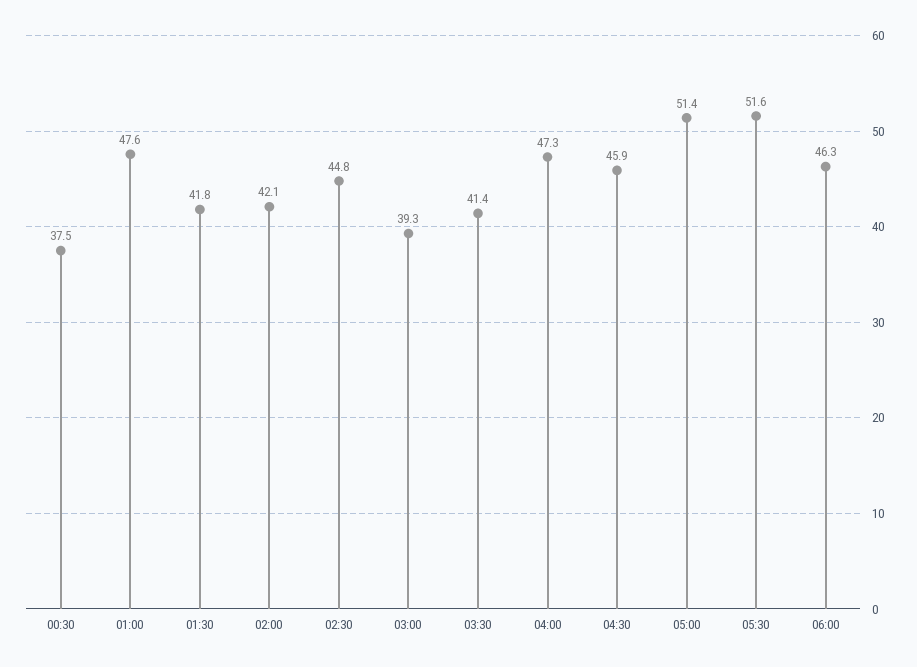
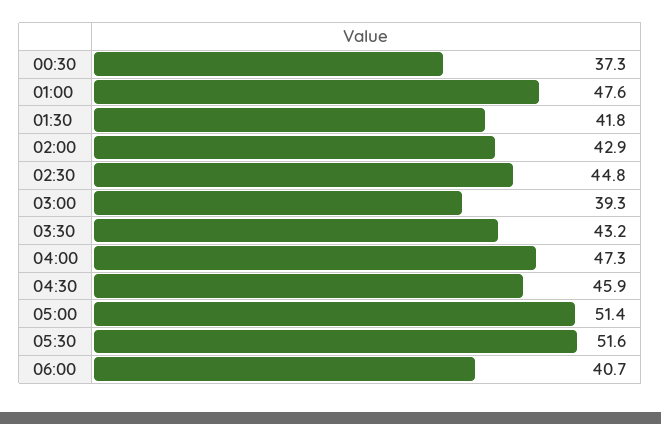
00:30: 37.5 -> 37.3
02:00: 42.1 -> 42.9
03:30: 41.4 -> 43.2
06:00: 46.3 -> 40.7

